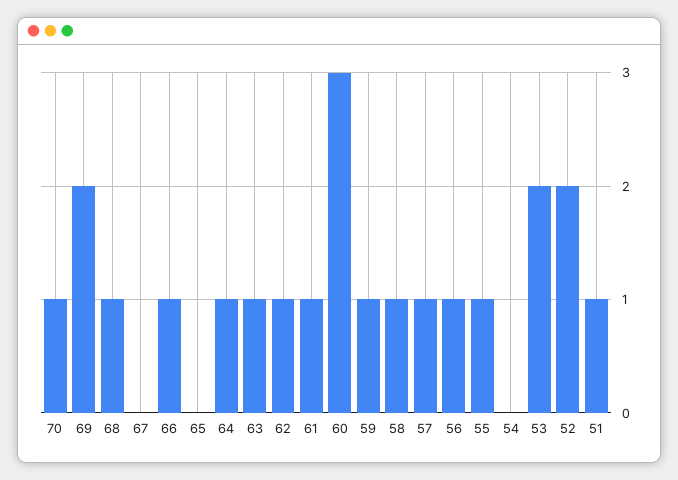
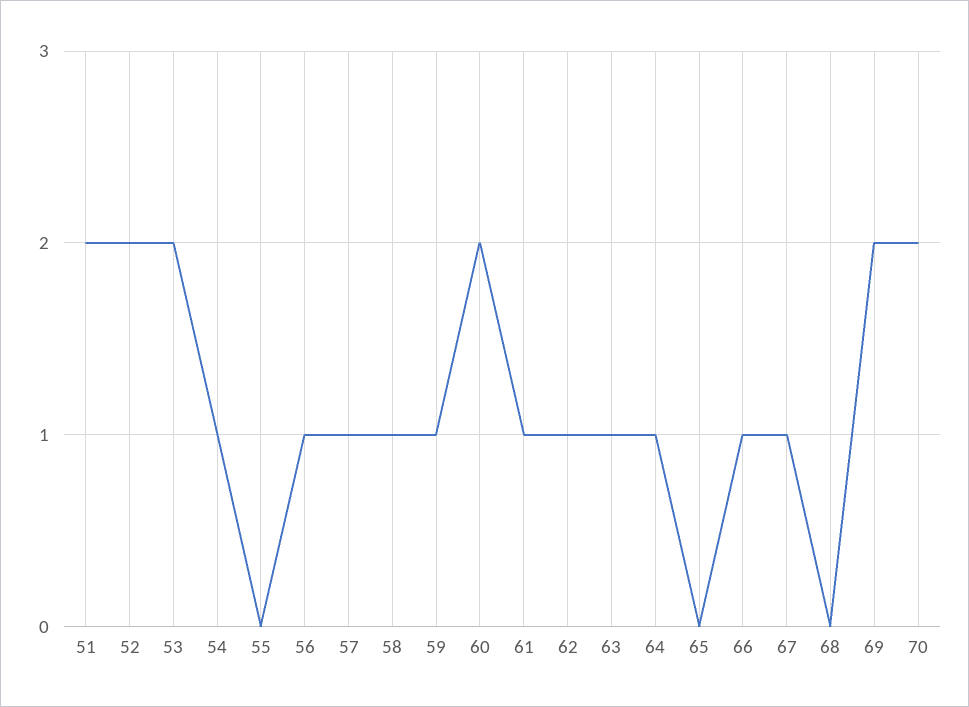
70: 1 -> 2
68: 1 -> 0
67: 0 -> 1
60: 3 -> 2
55: 1 -> 0
54: 0 -> 1
51: 1 -> 2

